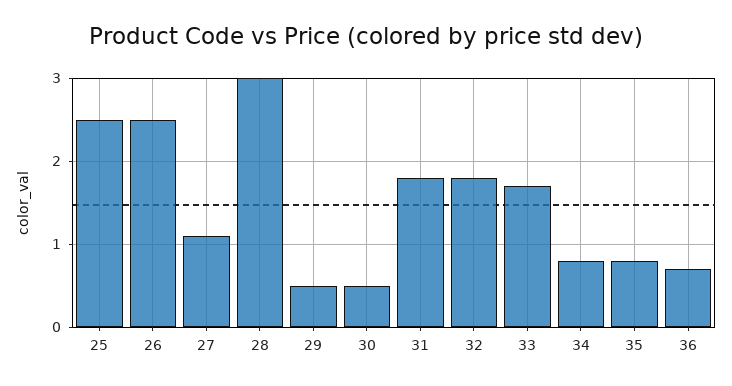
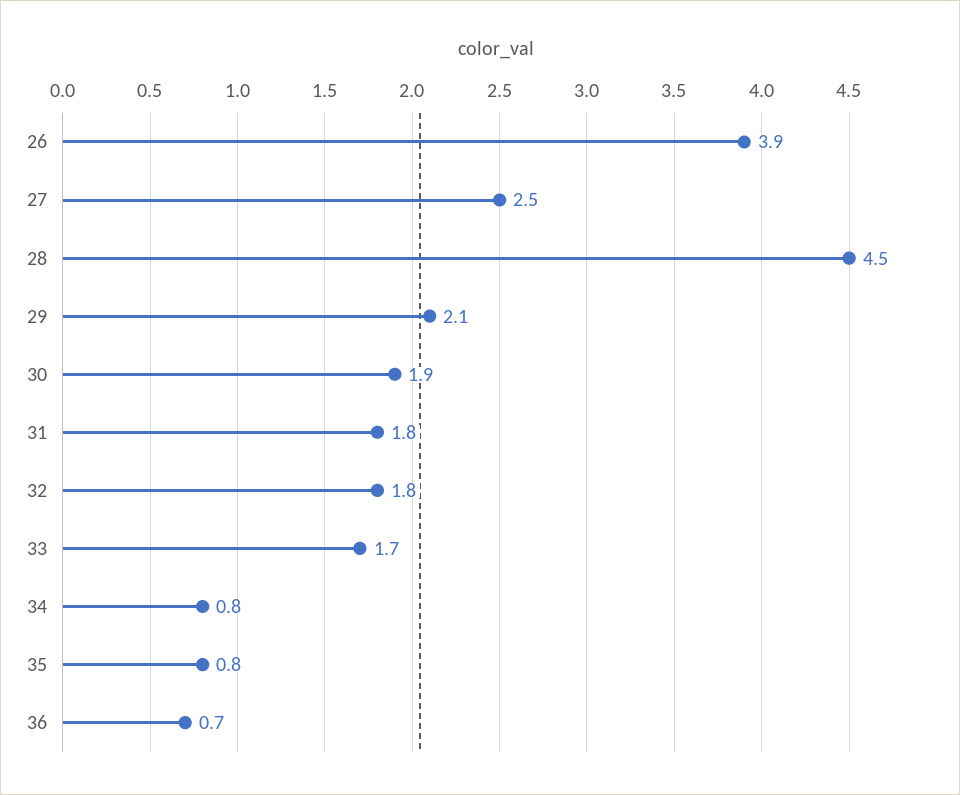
25: 2.5 -> none
26: 2.5 -> 3.9
27: 1.1 -> 2.5
28: 3 -> 4.5
29: 0.5 -> 2.1
30: 0.5 -> 1.9

